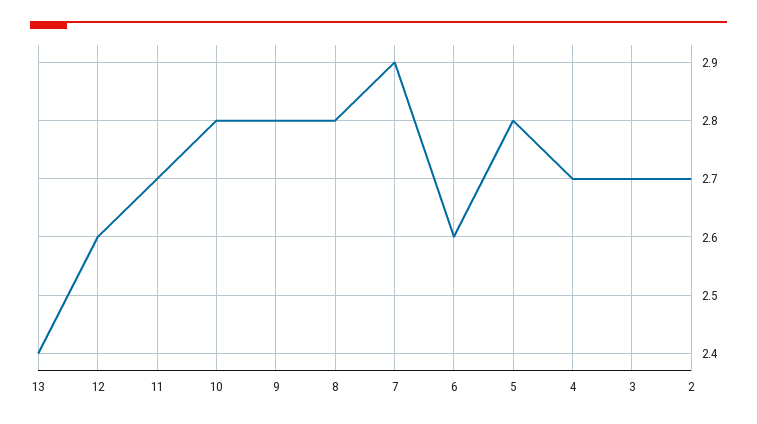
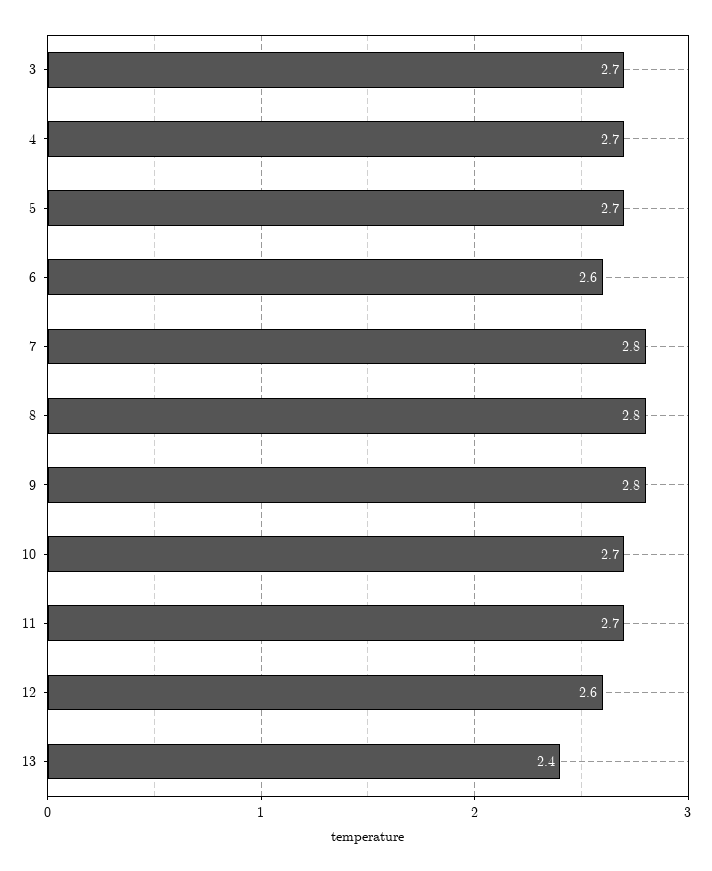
10: 2.8 -> 2.7
7: 2.9 -> 2.8
5: 2.8 -> 2.7
2: 2.7 -> none

